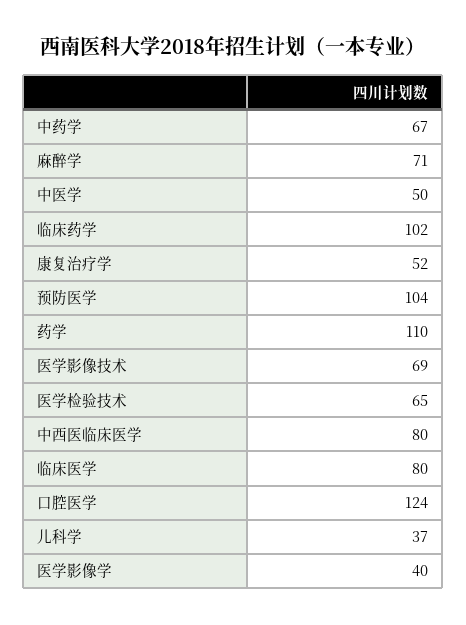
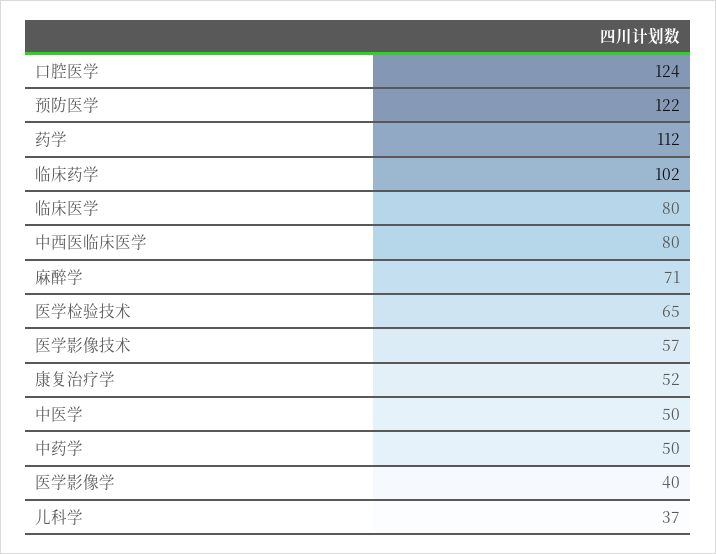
中药学: 67 -> 50
预防医学: 104 -> 122
药学: 110 -> 112
医学影像技术: 69 -> 57

